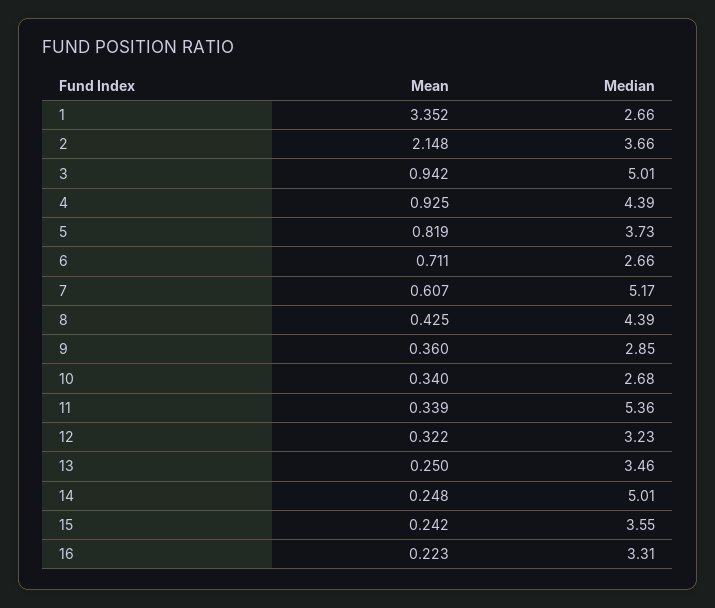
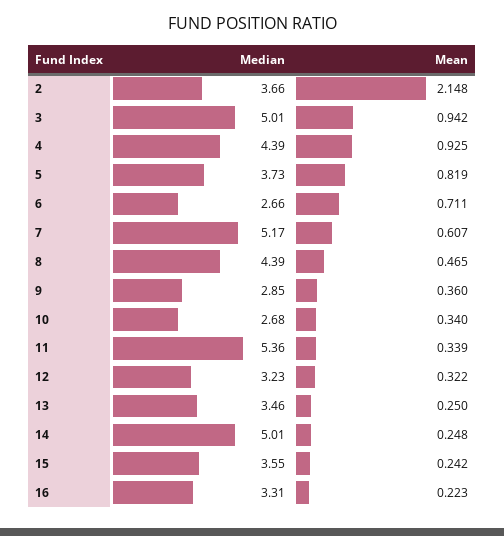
Mean, 1: 3.352 -> none
Median, 1: 2.66 -> none
Mean, 8: 0.425 -> 0.465

